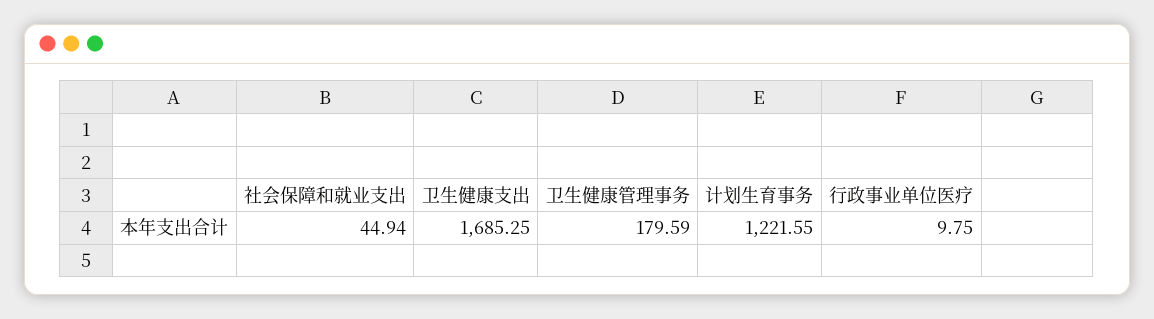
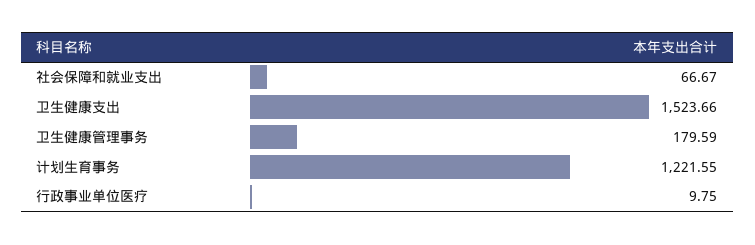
社会保障和就业支出: 44.94 -> 66.67
卫生健康支出: 1685.25 -> 1523.66

